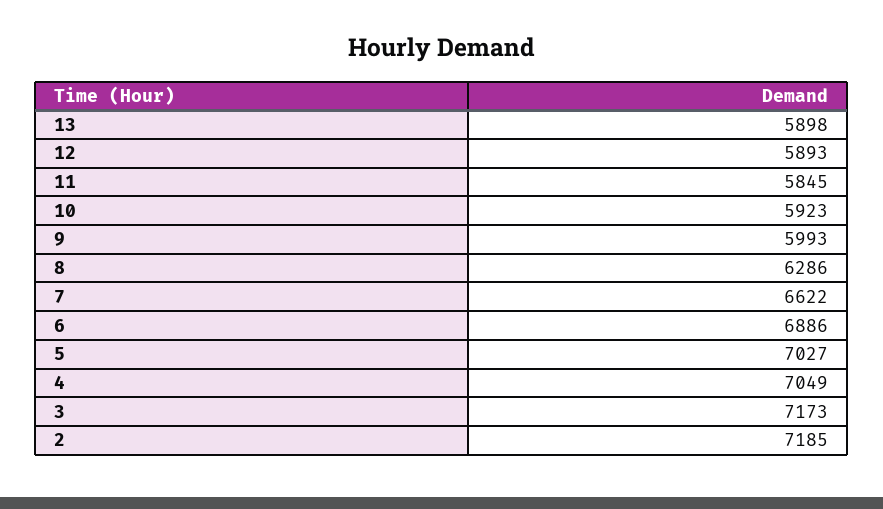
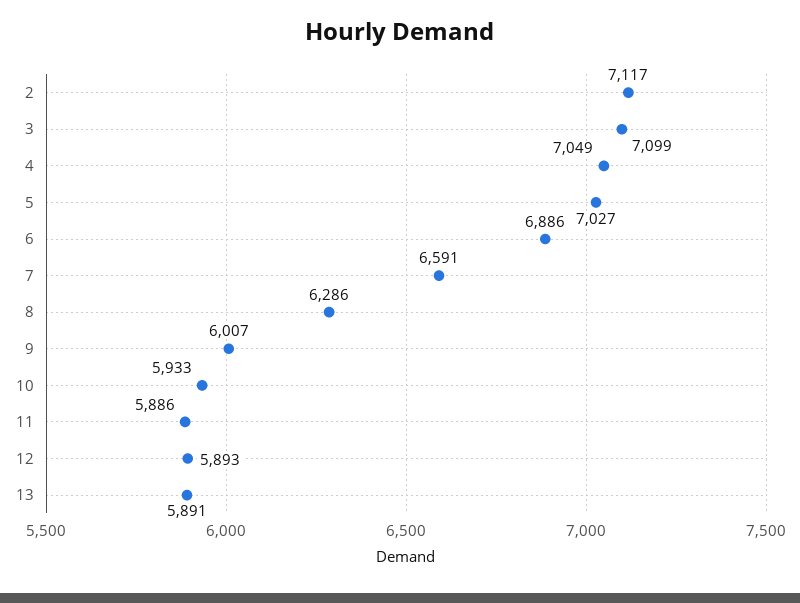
13: 5898 -> 5891
11: 5845 -> 5886
10: 5923 -> 5933
9: 5993 -> 6007
7: 6622 -> 6591
3: 7173 -> 7099
2: 7185 -> 7117

